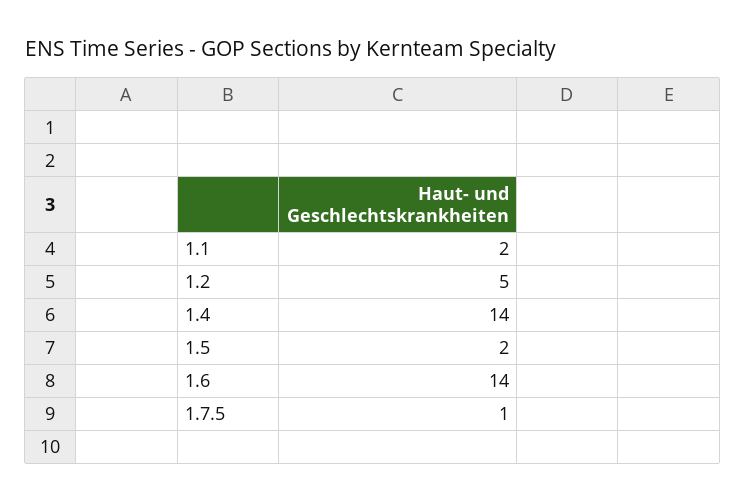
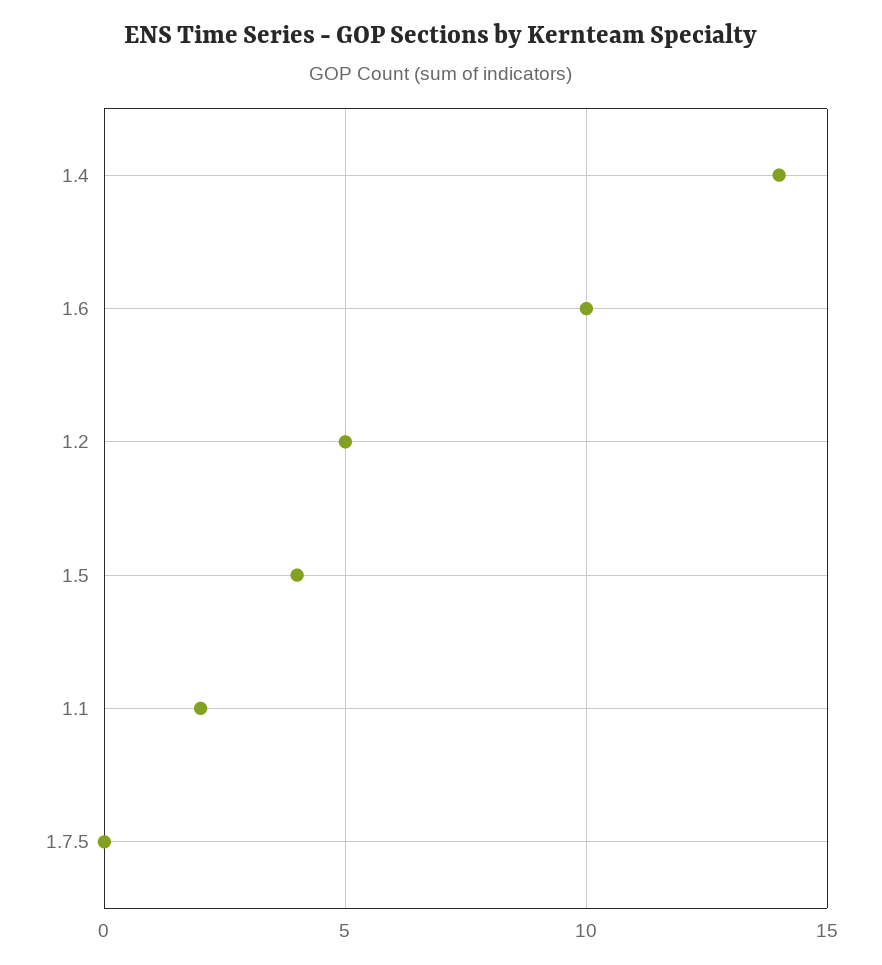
1.5: 2 -> 4
1.6: 14 -> 10
1.7.5: 1 -> 0

